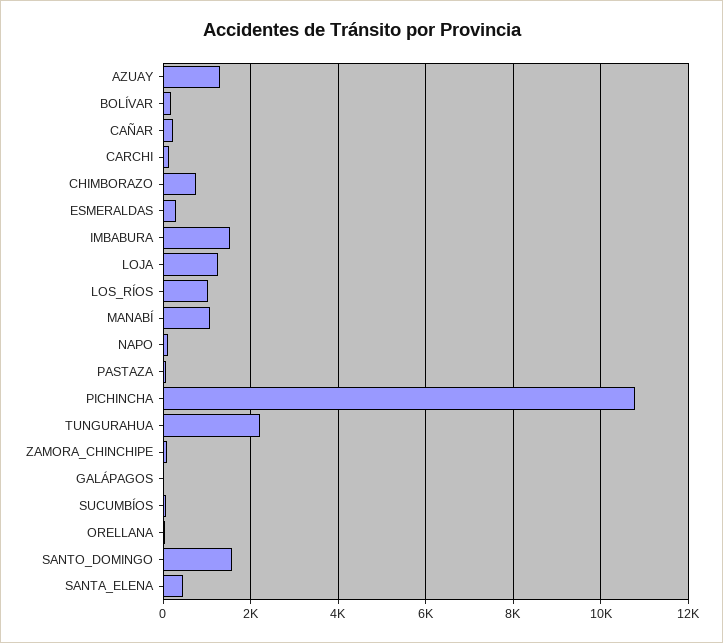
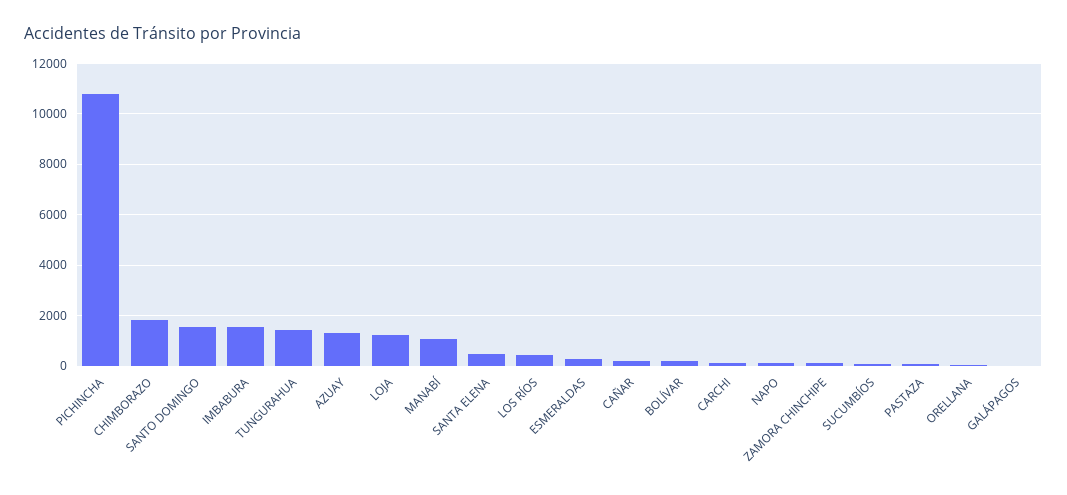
CHIMBORAZO: 800 -> 1750
LOS_RÍOS: 1000 -> 500
TUNGURAHUA: 2200 -> 1500

